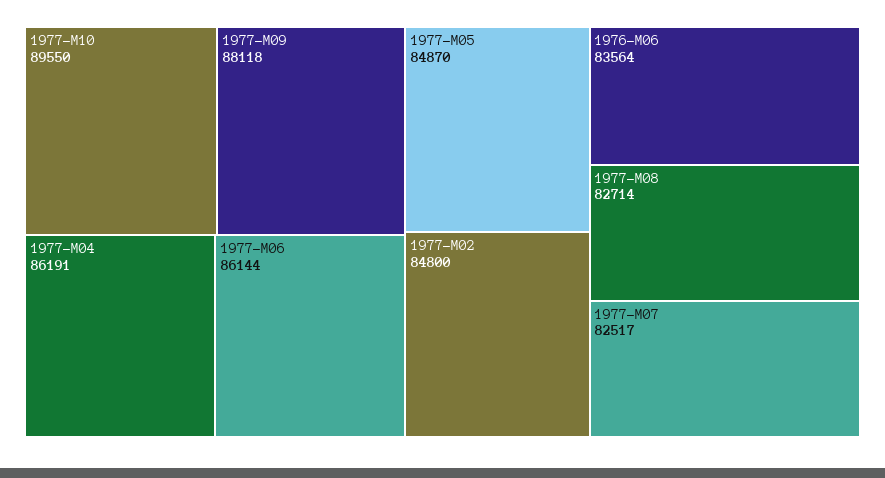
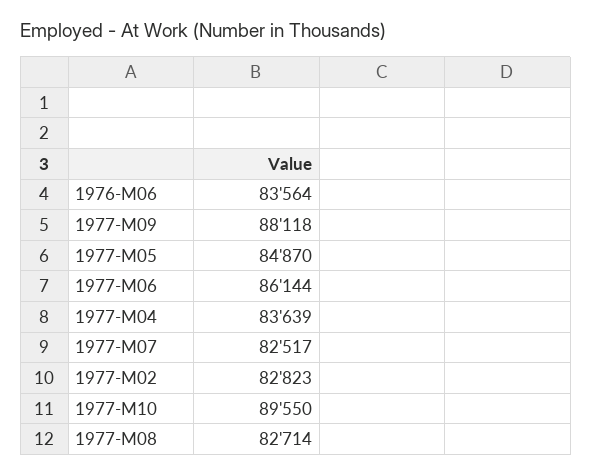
1977-M04: 86191 -> 83639
1977-M02: 84800 -> 82823

